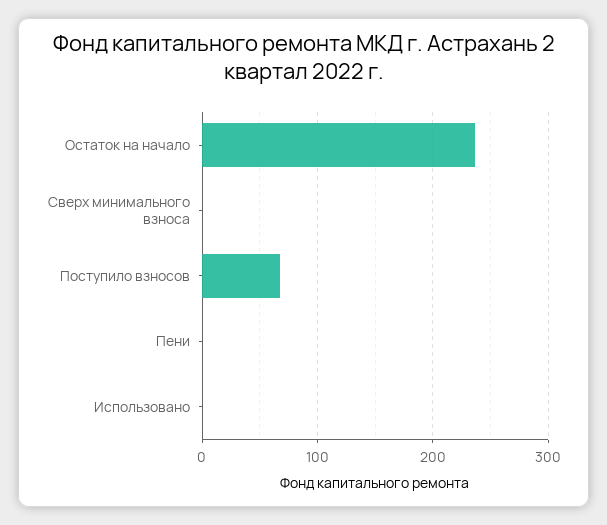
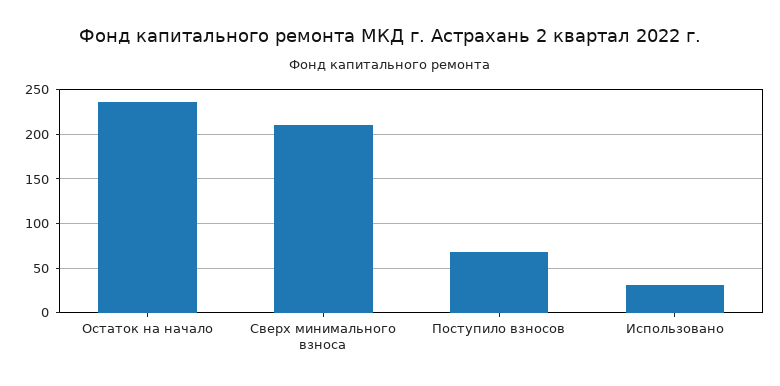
Сверх минимального взноса: 0 -> 210
Пени: 0 -> none
Использовано: 0 -> 30

